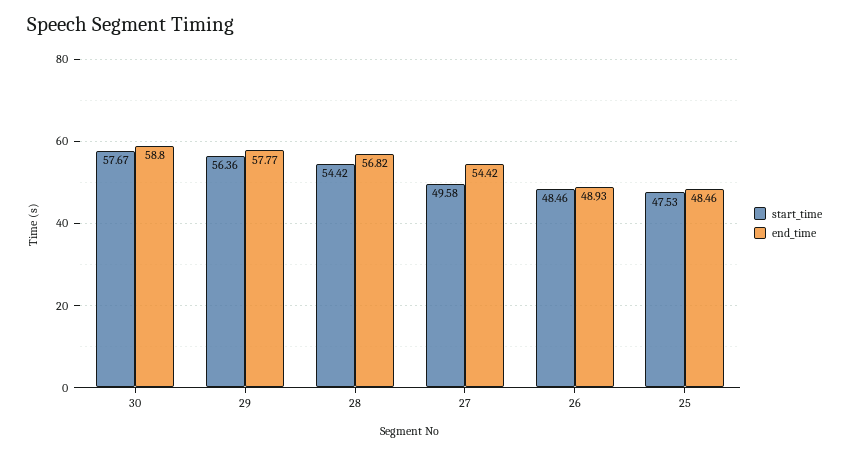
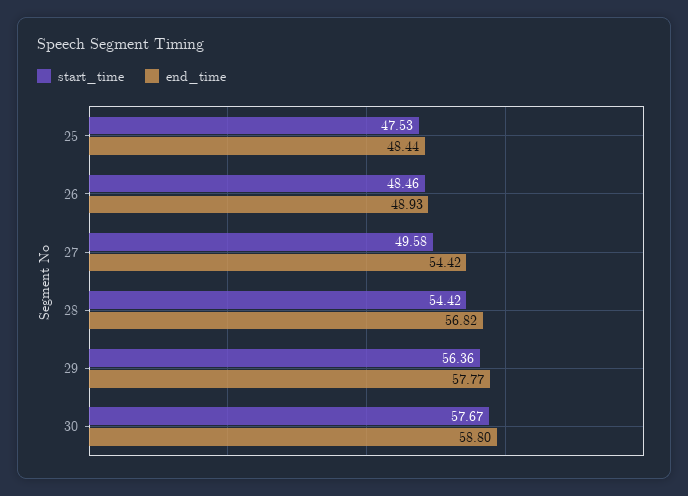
end_time, 25: 48.46 -> 48.44

